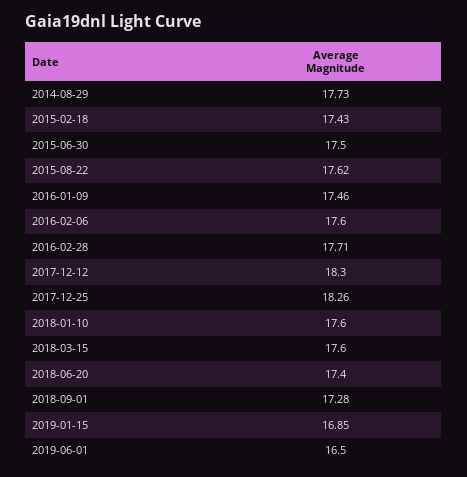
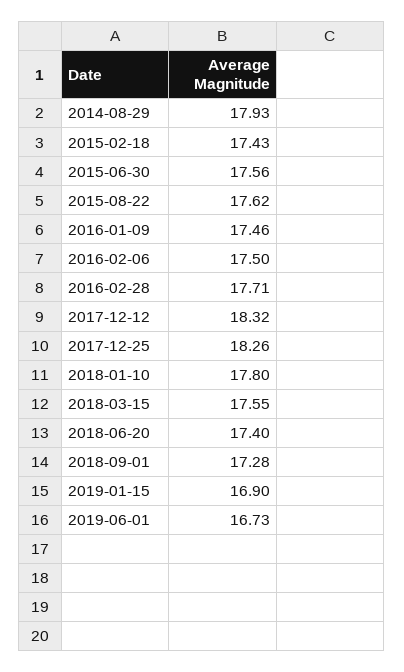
2014-08-29: 17.73 -> 17.93
2015-06-30: 17.5 -> 17.56
2016-02-06: 17.6 -> 17.5
2017-12-12: 18.3 -> 18.32
2018-01-10: 17.6 -> 17.8
2018-03-15: 17.6 -> 17.55
2019-01-15: 16.85 -> 16.9
2019-06-01: 16.5 -> 16.73

